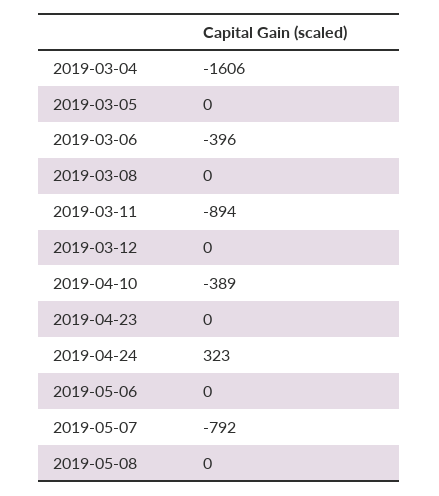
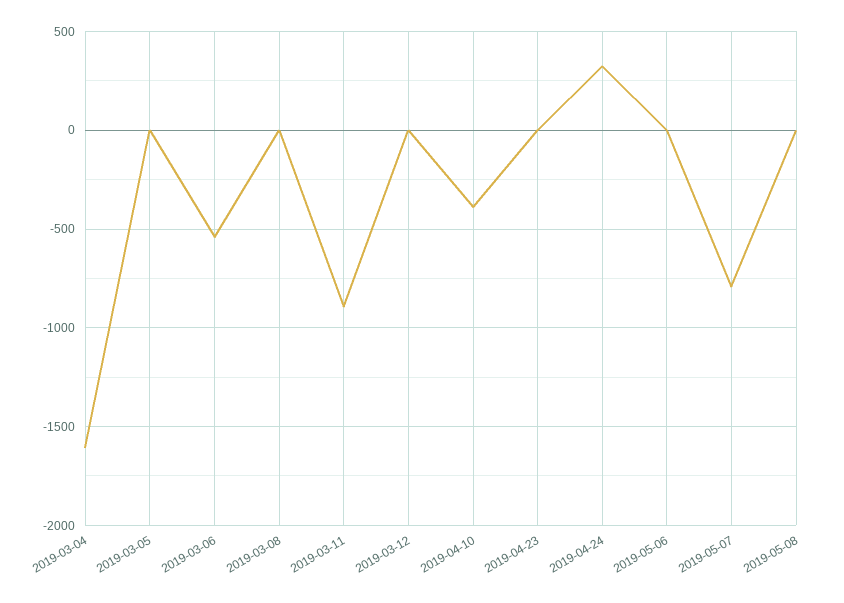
2019-03-06: -396 -> -550

